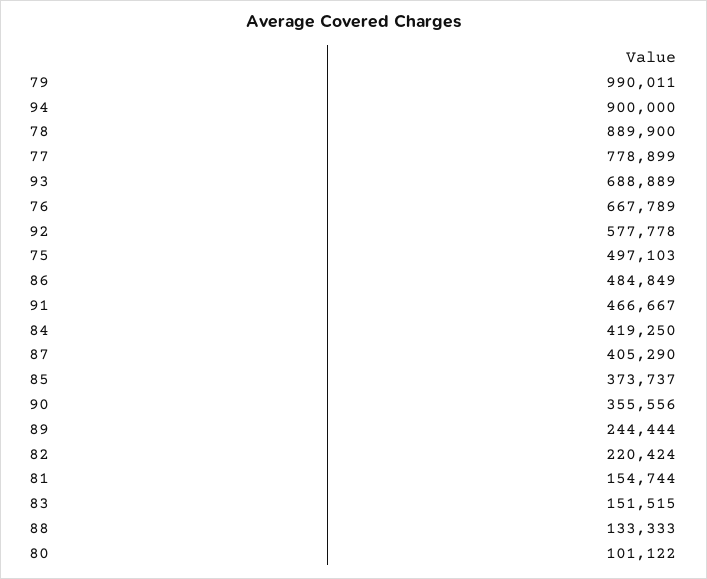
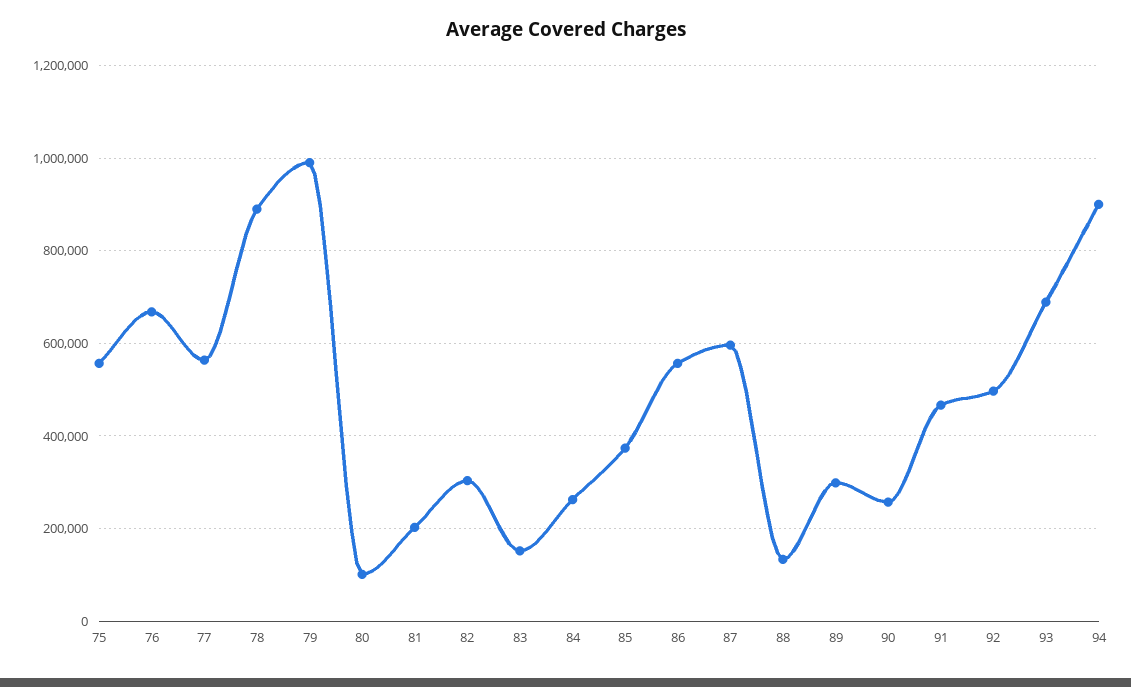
77: 778899 -> 560000
92: 577778 -> 500000
75: 497103 -> 560000
86: 484849 -> 560000
84: 419250 -> 260000
87: 405290 -> 600000
90: 355556 -> 260000
89: 244444 -> 300000
82: 220424 -> 300000
81: 154744 -> 200000

